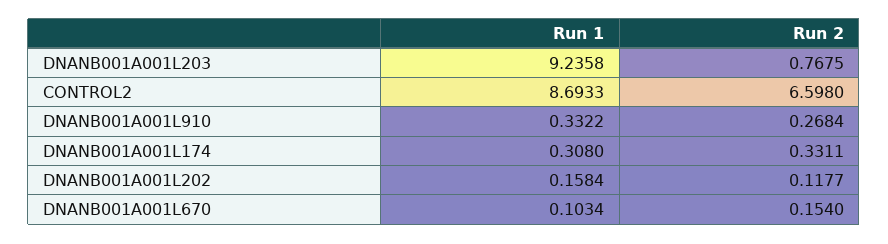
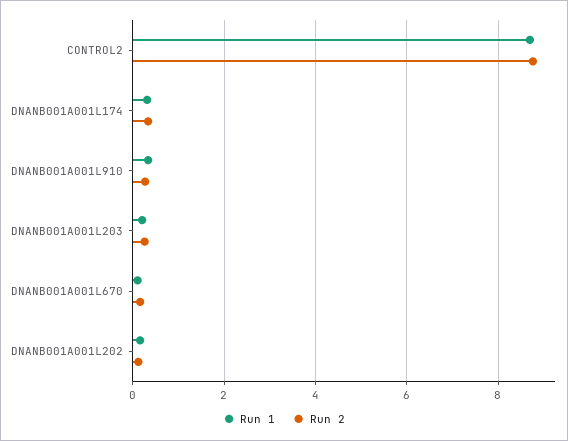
Run 1, DNANB001A001L203: 9.2358 -> 0.2
Run 2, DNANB001A001L203: 0.7675 -> 0.2
Run 2, CONTROL2: 6.598 -> 8.8

